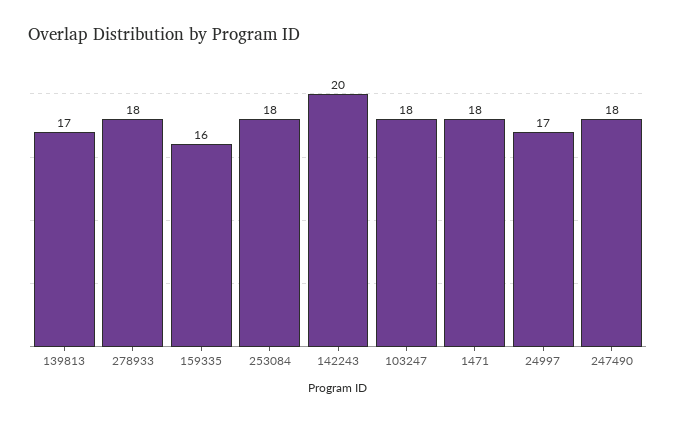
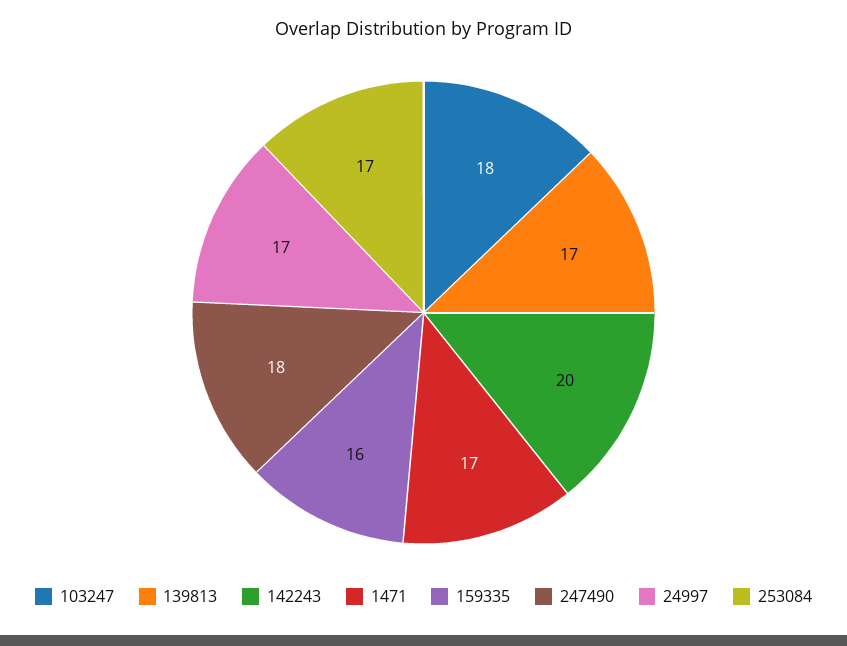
278933: 18 -> none
253084: 18 -> 17
1471: 18 -> 17

